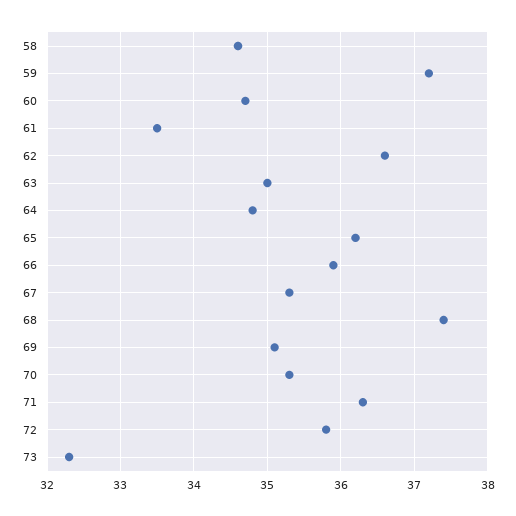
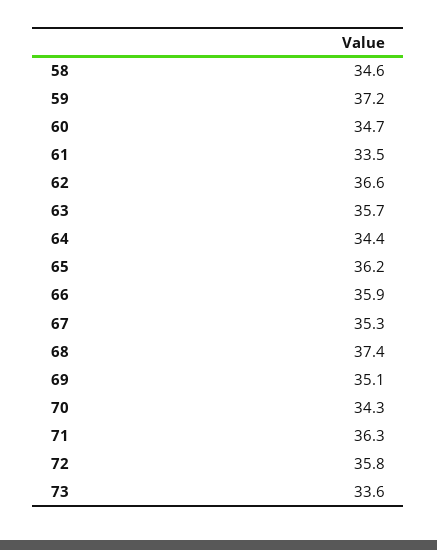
63: 35 -> 35.7
64: 34.8 -> 34.4
70: 35.3 -> 34.3
73: 32.3 -> 33.6

